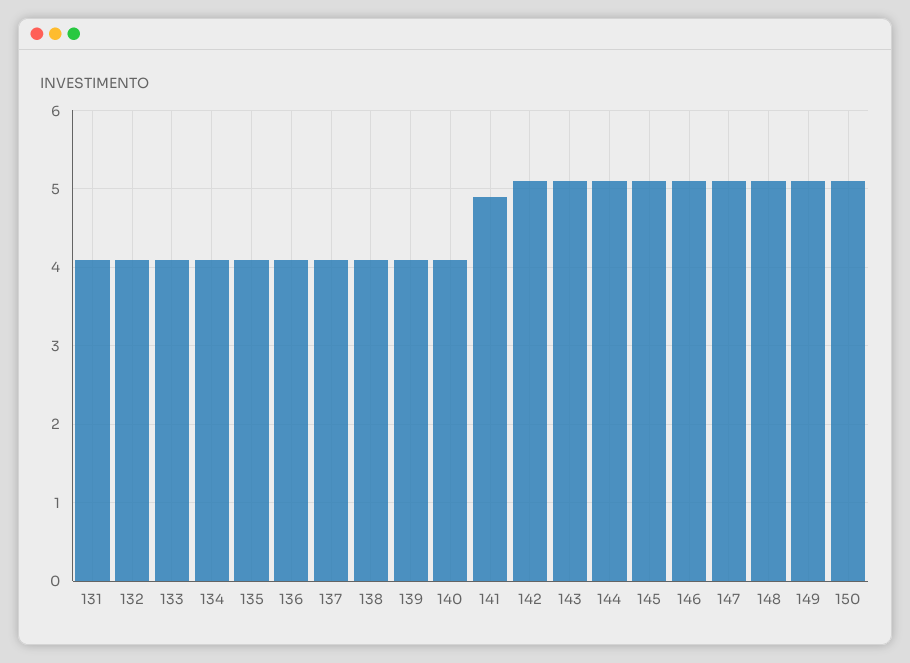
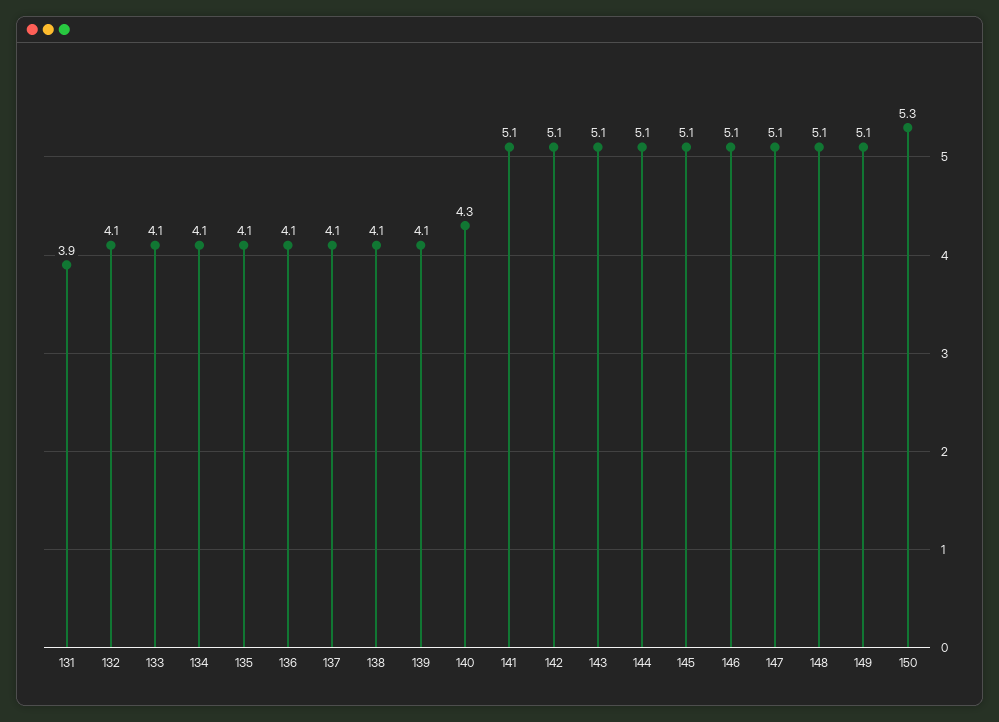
131: 4.1 -> 3.9
140: 4.1 -> 4.3
141: 4.9 -> 5.1
150: 5.1 -> 5.3

